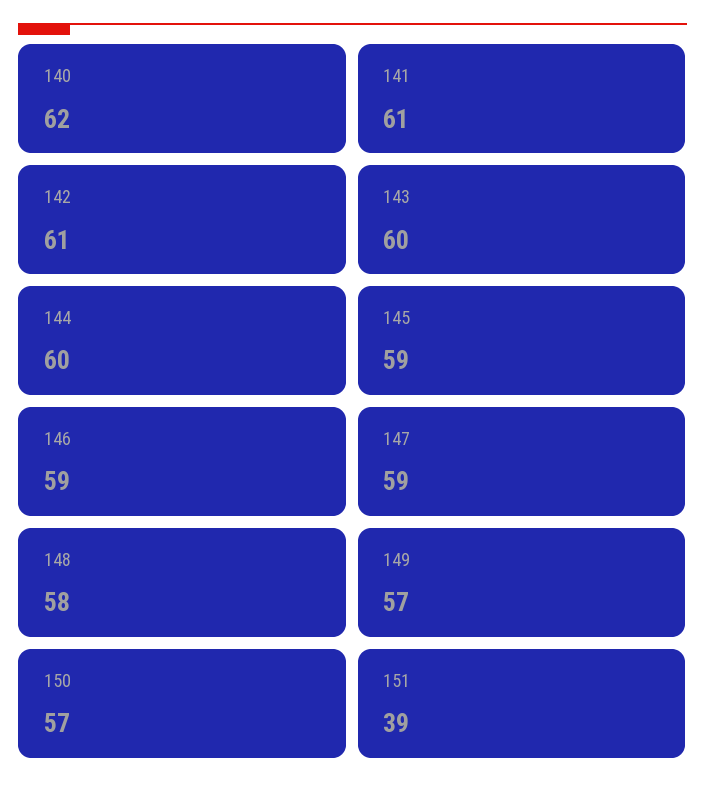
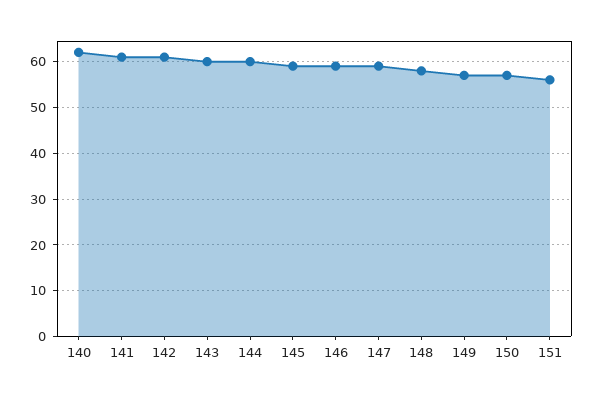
151: 39 -> 55

